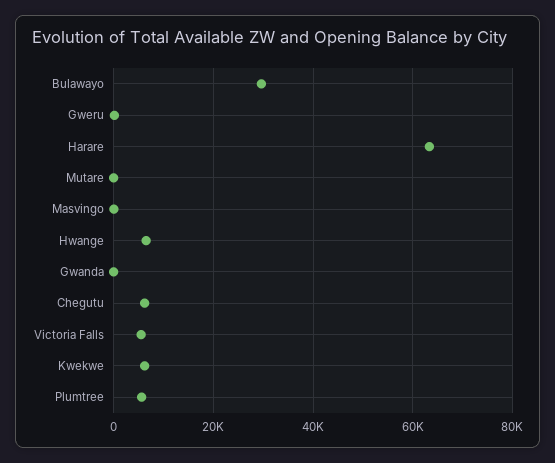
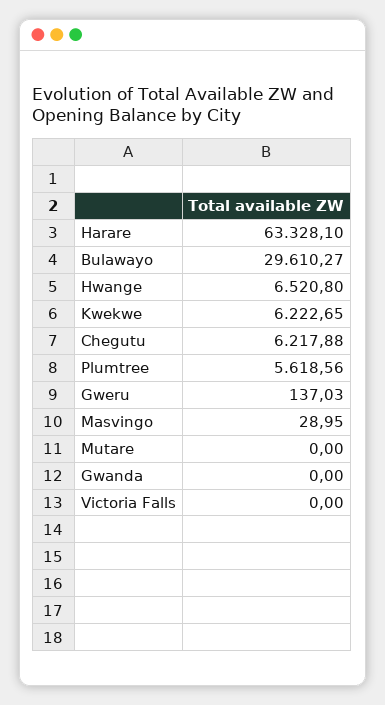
Victoria Falls: 6000 -> 0

